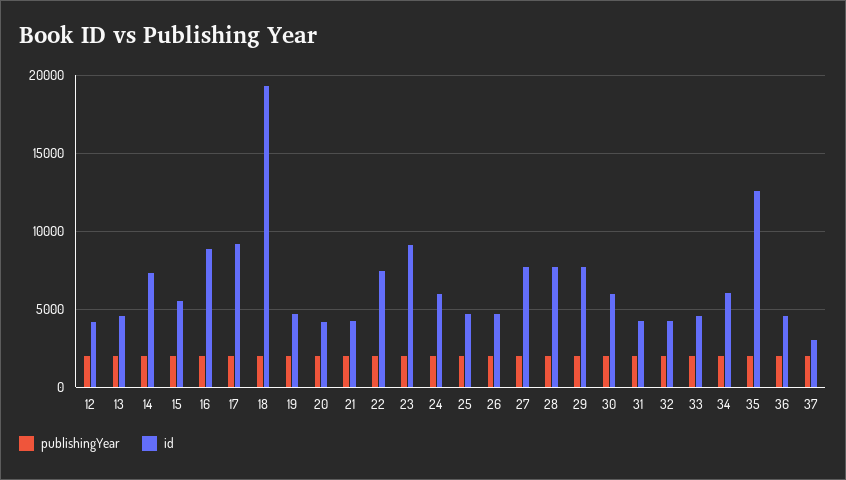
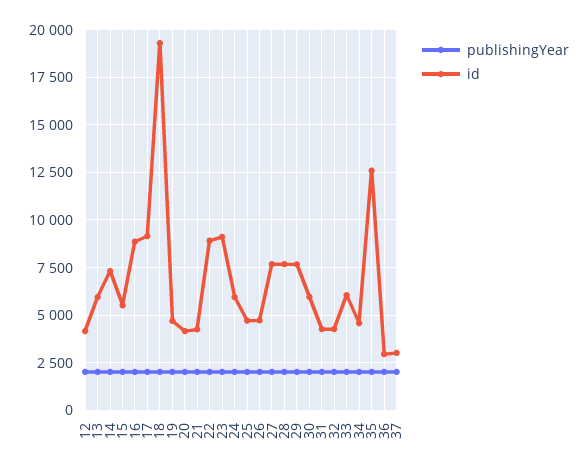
id, 13: 4500 -> 6000
id, 22: 7500 -> 9000
id, 33: 4500 -> 6000
id, 34: 6000 -> 4500
id, 36: 4500 -> 3000

